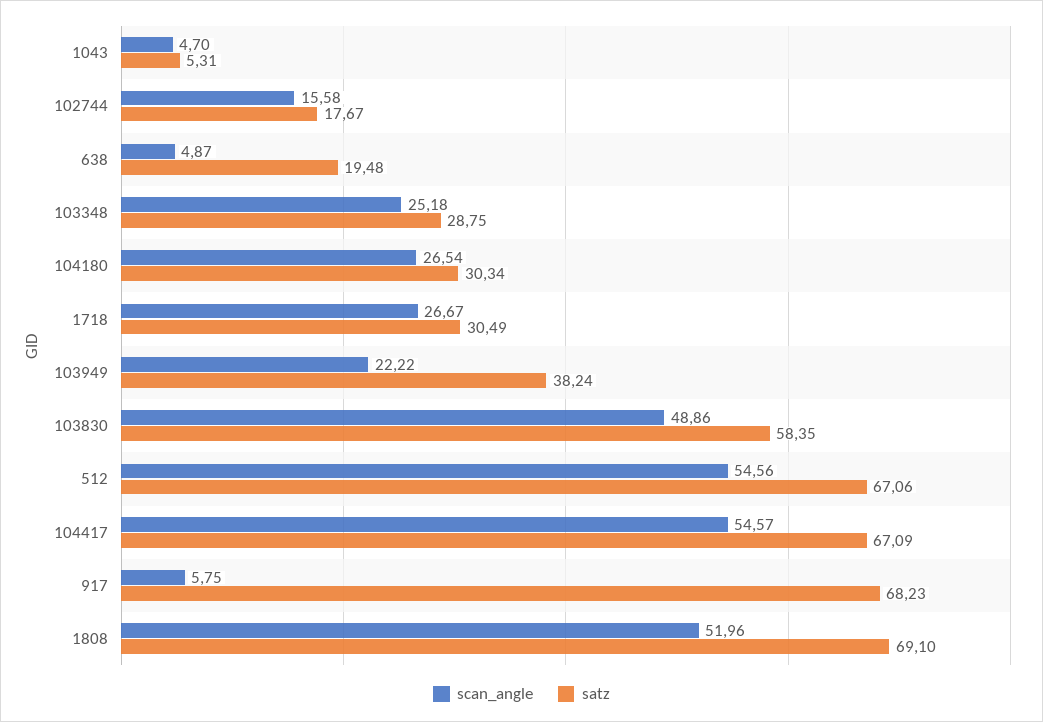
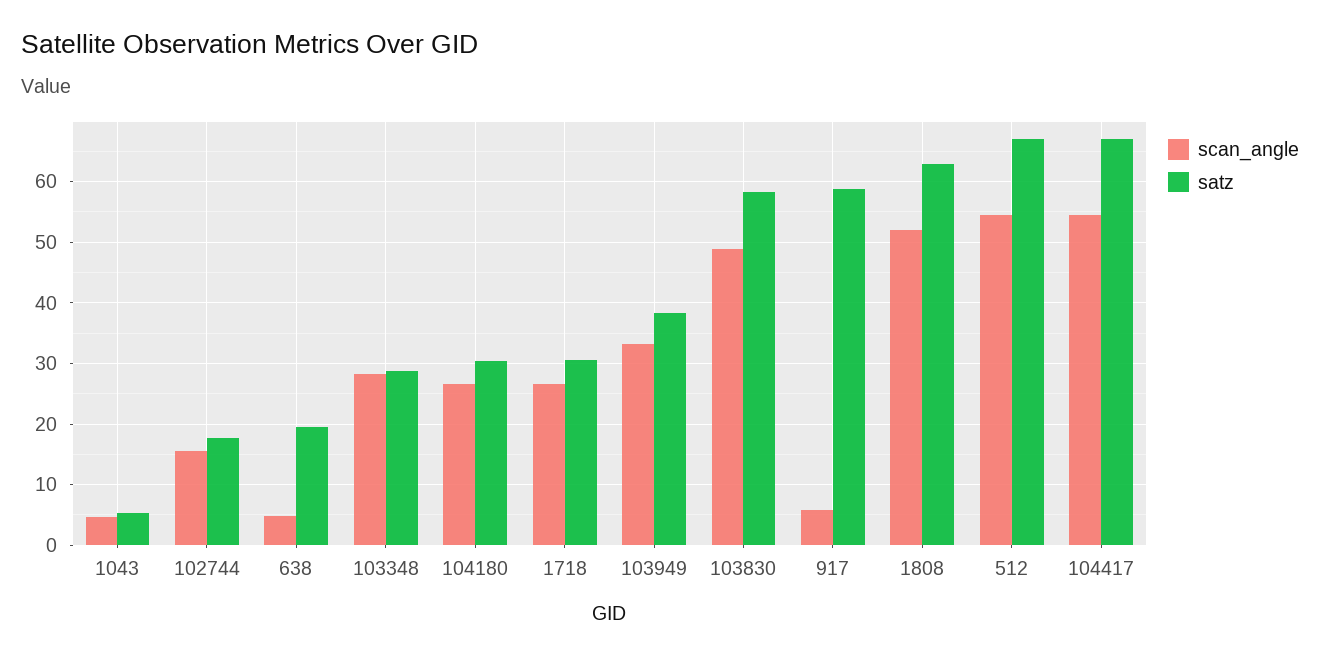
scan_angle, 103348: 25.18 -> 28
scan_angle, 103949: 22.22 -> 33
satz, 917: 68.23 -> 59
satz, 1808: 69.1 -> 63

